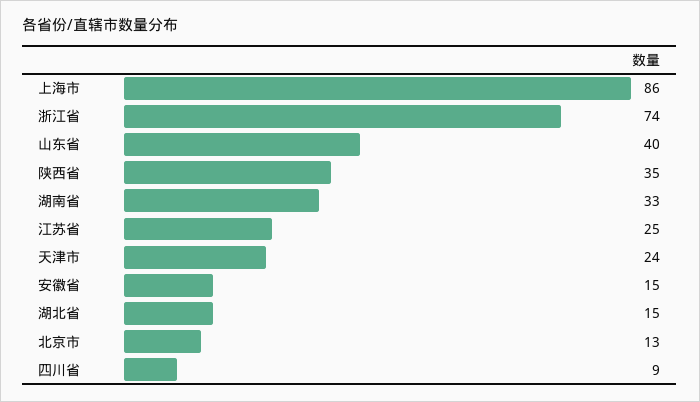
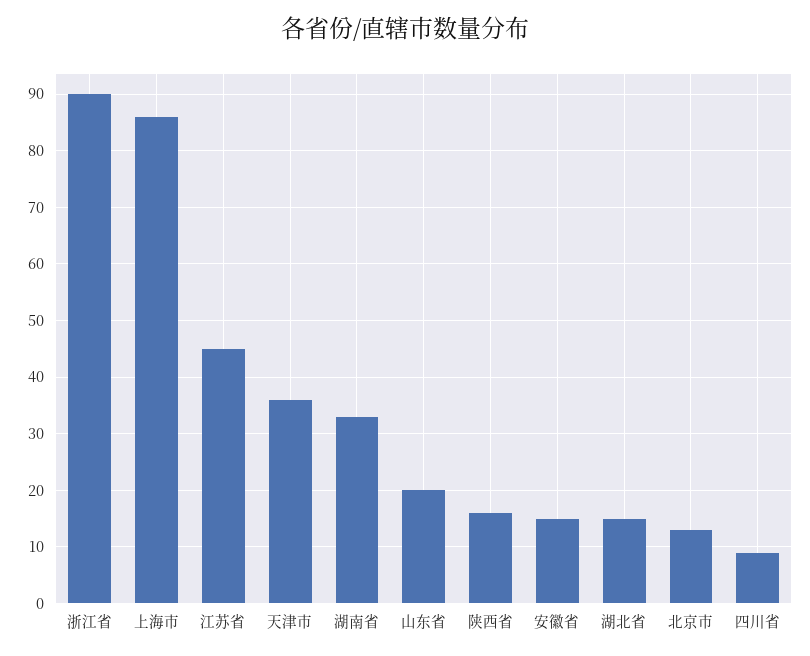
浙江省: 74 -> 90
山东省: 40 -> 20
陕西省: 35 -> 15
江苏省: 25 -> 45
天津市: 24 -> 35

